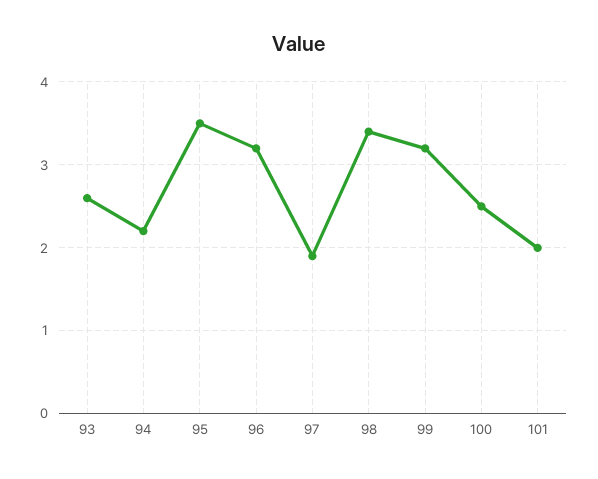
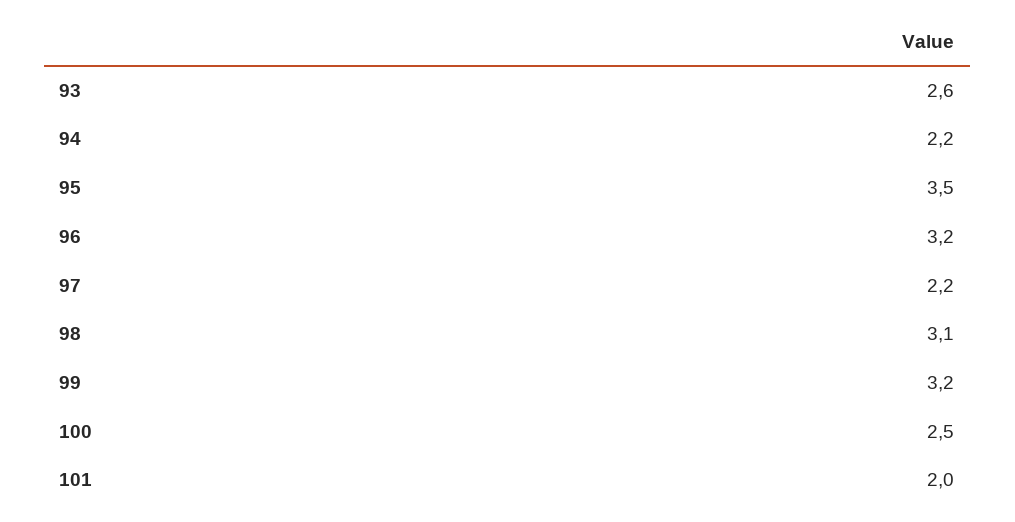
97: 1.9 -> 2.2
98: 3.4 -> 3.1

